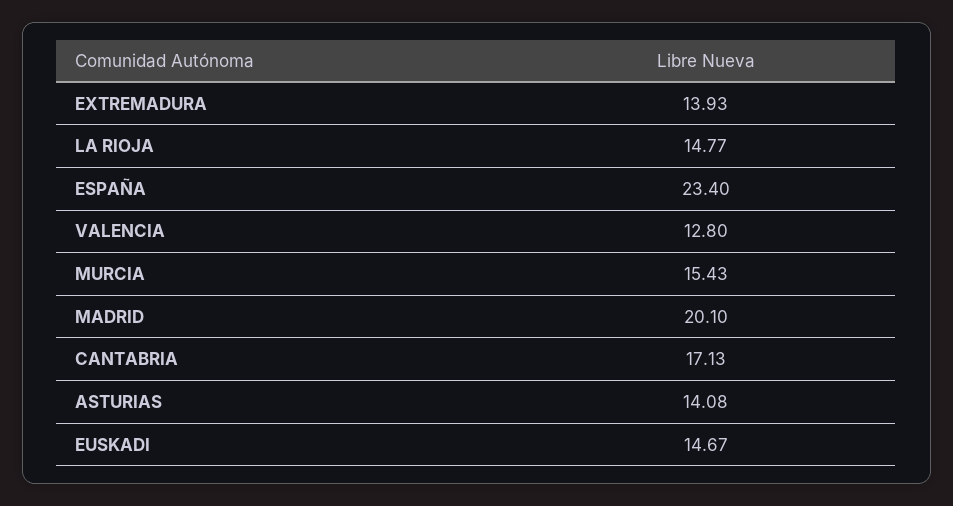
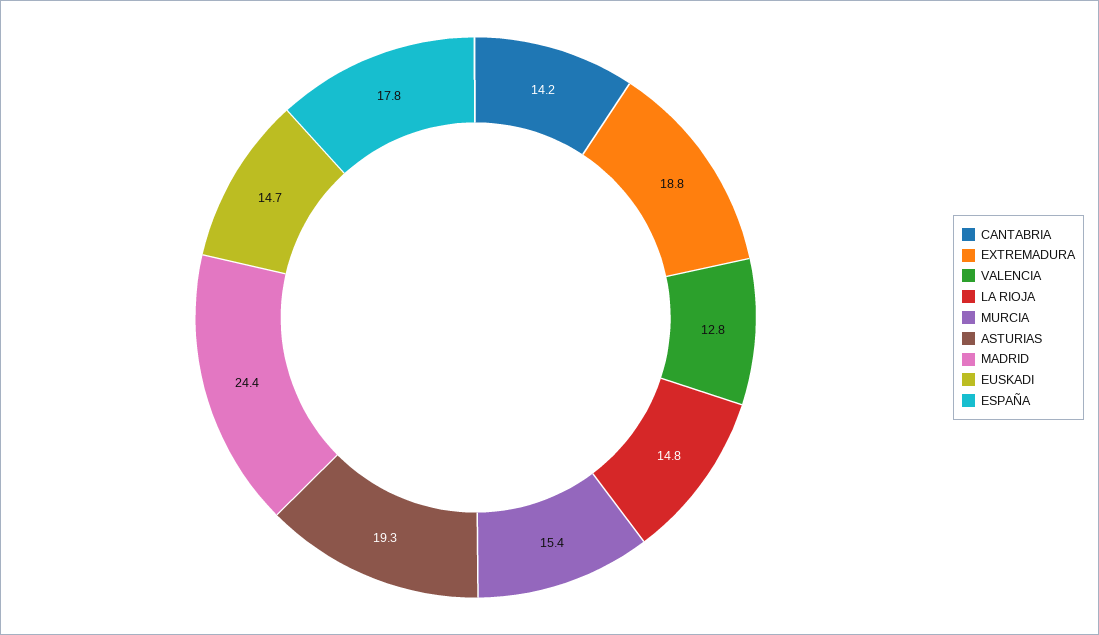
EXTREMADURA: 13.93 -> 18.8
ESPAÑA: 23.4 -> 17.8
MADRID: 20.1 -> 24.4
CANTABRIA: 17.13 -> 14.2
ASTURIAS: 14.08 -> 19.3

